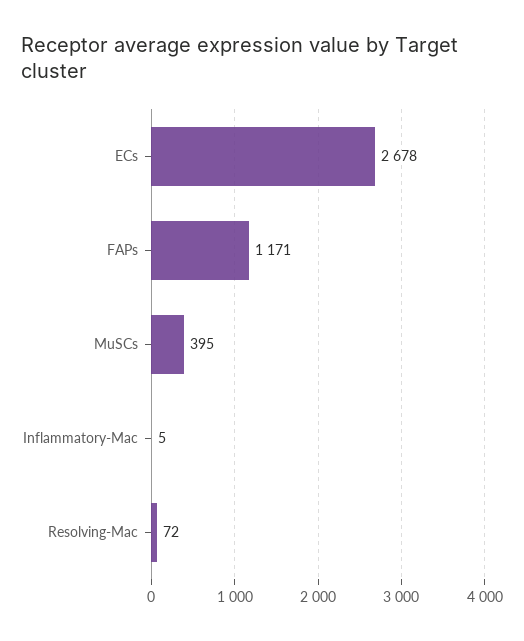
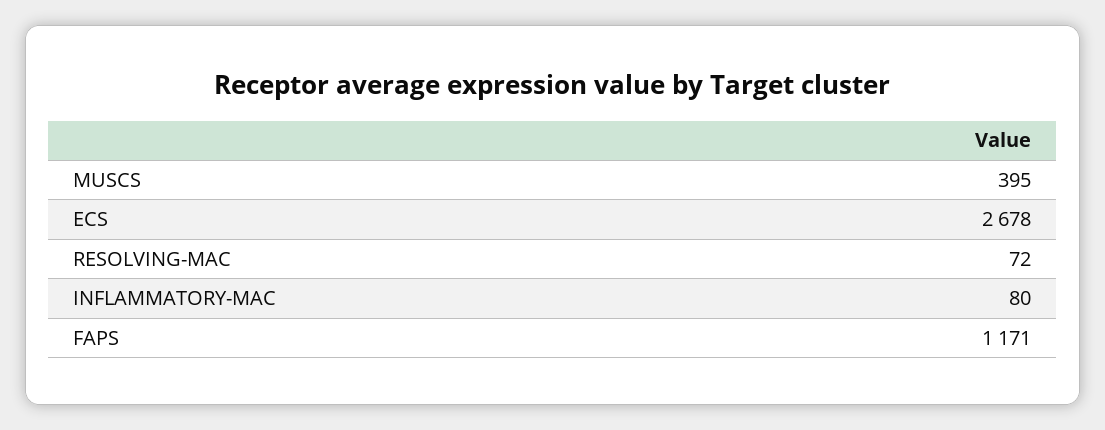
Inflammatory-Mac: 5 -> 80

